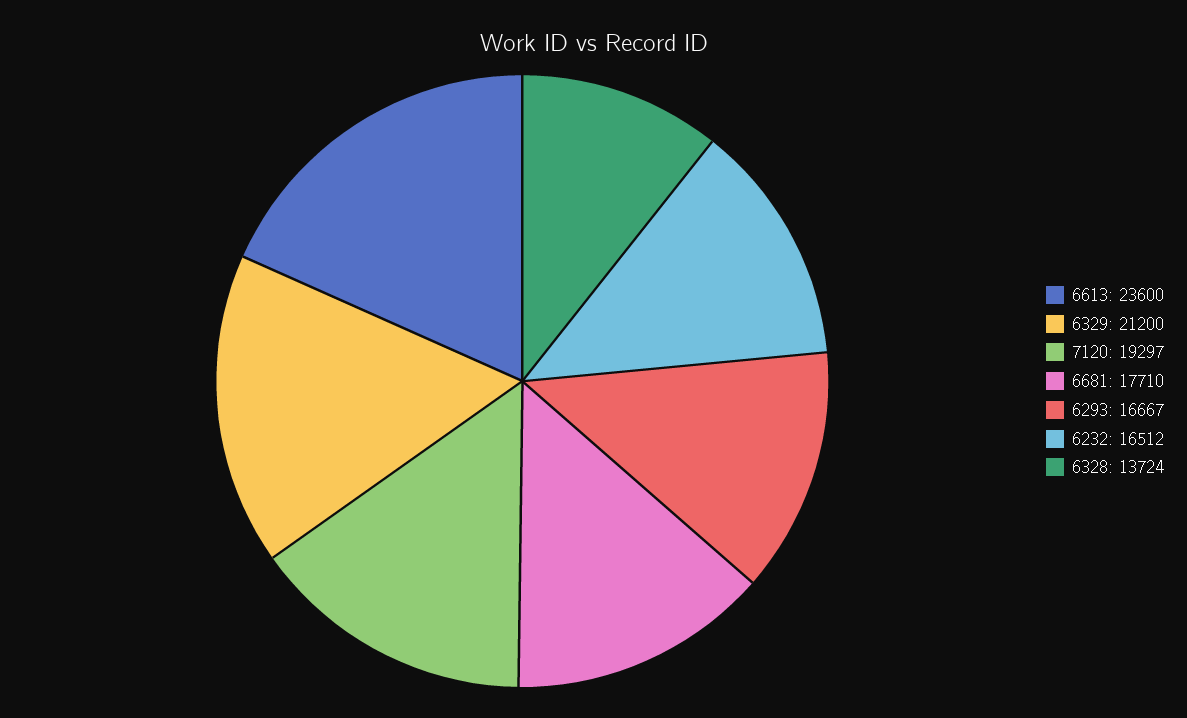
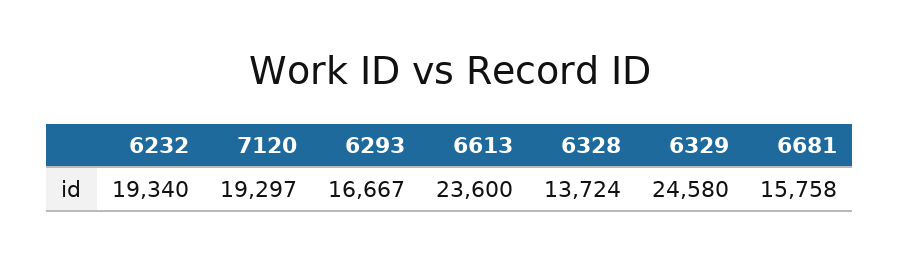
6329: 21200 -> 24580
6681: 17710 -> 15758
6232: 16512 -> 19340

